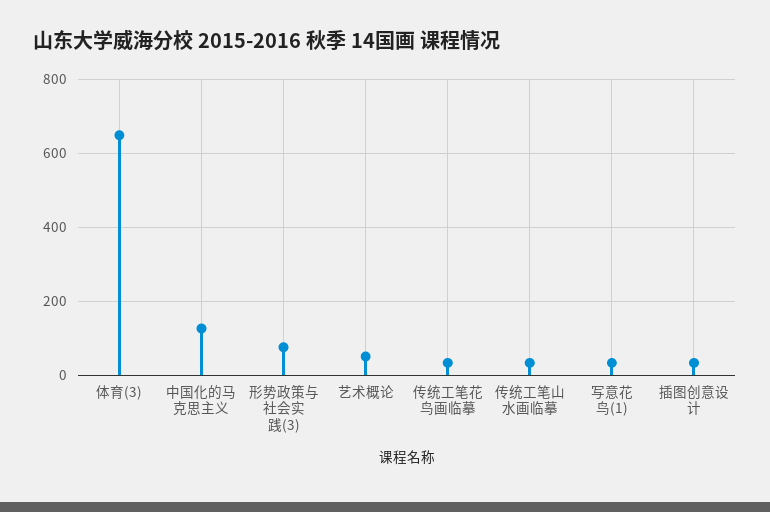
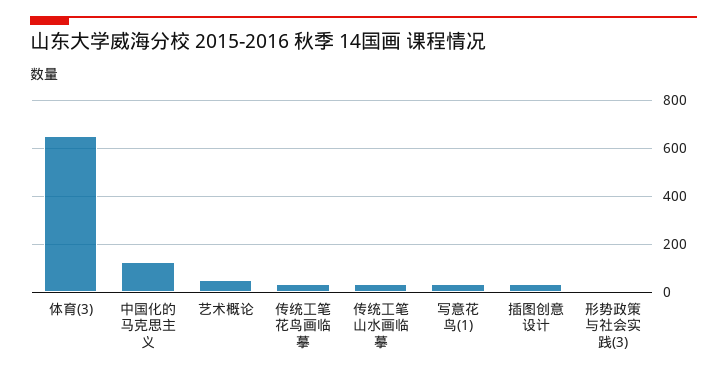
形势政策与社会实践(3): 80 -> 0

